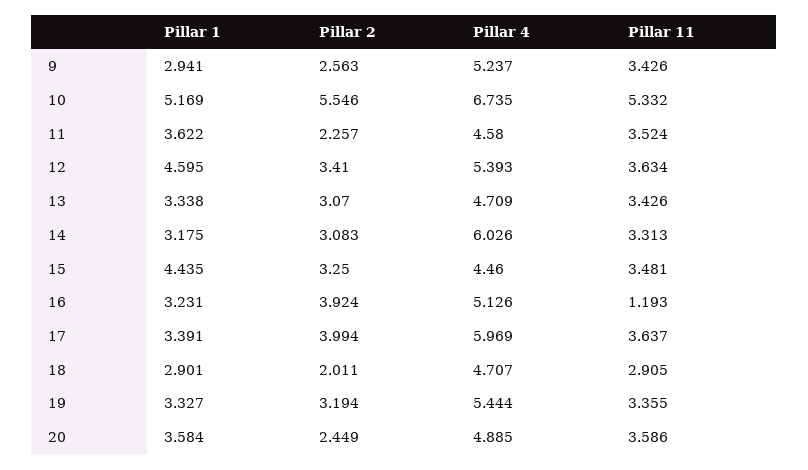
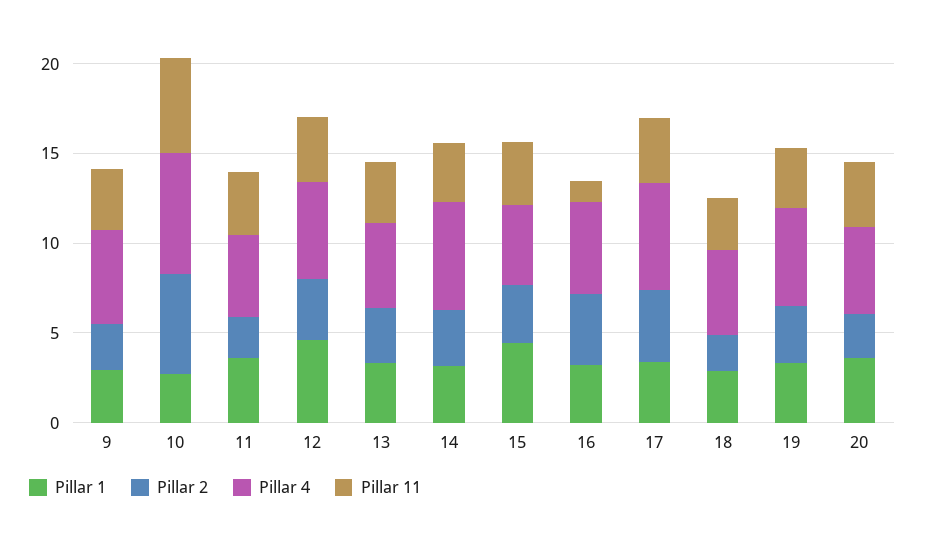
Pillar 1, 10: 5.169 -> 3

